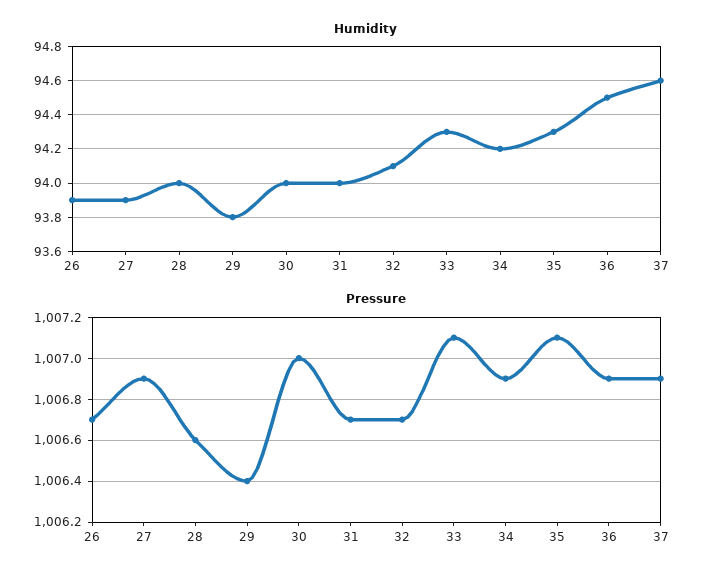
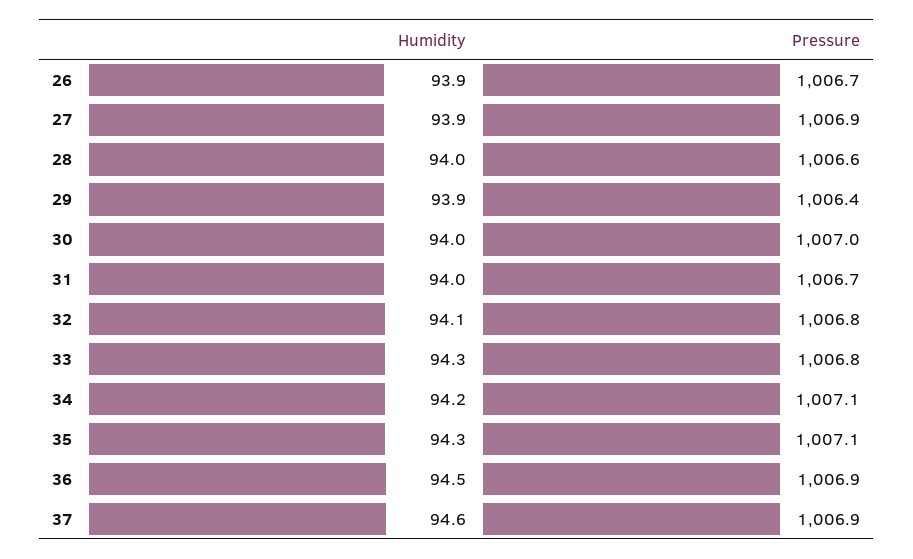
Humidity, 29: 93.8 -> 93.9
Pressure, 32: 1006.7 -> 1006.8
Pressure, 33: 1007.1 -> 1006.8
Pressure, 34: 1006.9 -> 1007.1

